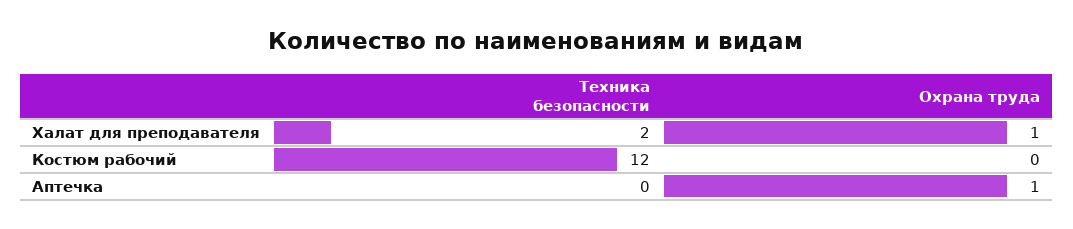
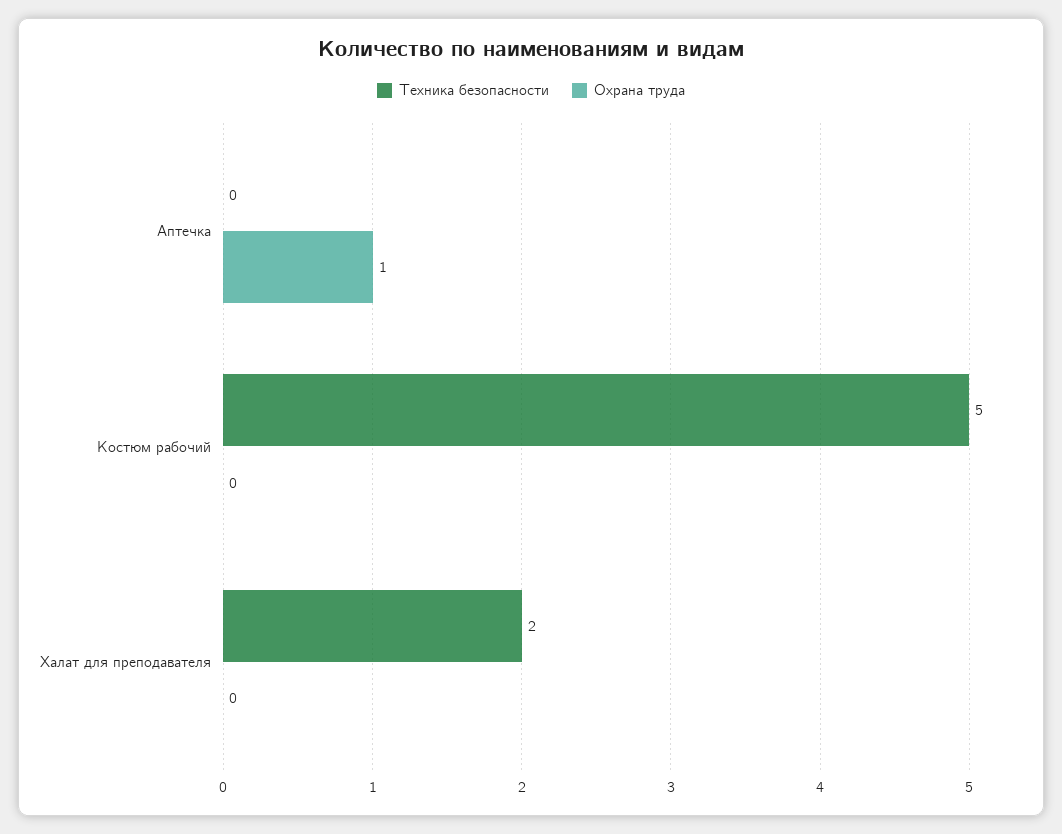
Охрана труда, Халат для преподавателя: 1 -> 0
Техника безопасности, Костюм рабочий: 12 -> 5

